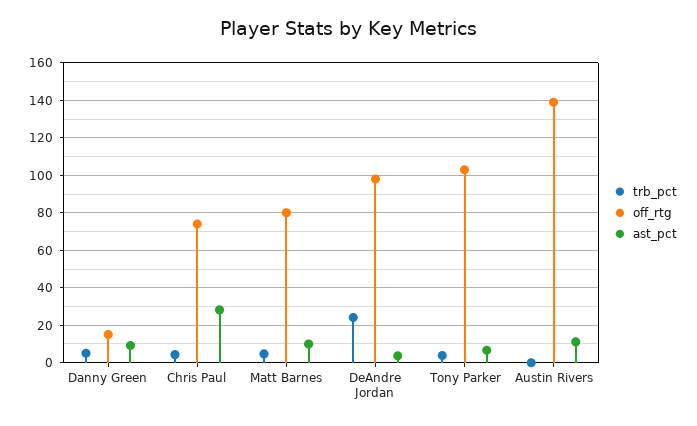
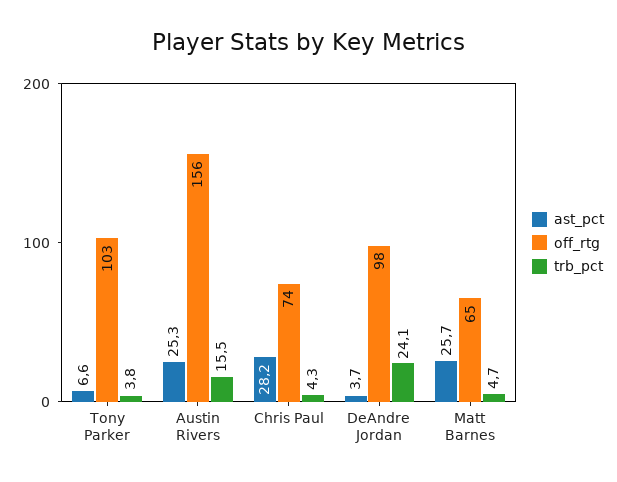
trb_pct, Danny Green: 5 -> none
off_rtg, Danny Green: 15 -> none
ast_pct, Danny Green: 10 -> none
off_rtg, Matt Barnes: 80 -> 65
ast_pct, Matt Barnes: 10 -> 25.7
trb_pct, Austin Rivers: 0 -> 15.5
off_rtg, Austin Rivers: 140 -> 156
ast_pct, Austin Rivers: 10 -> 25.3

